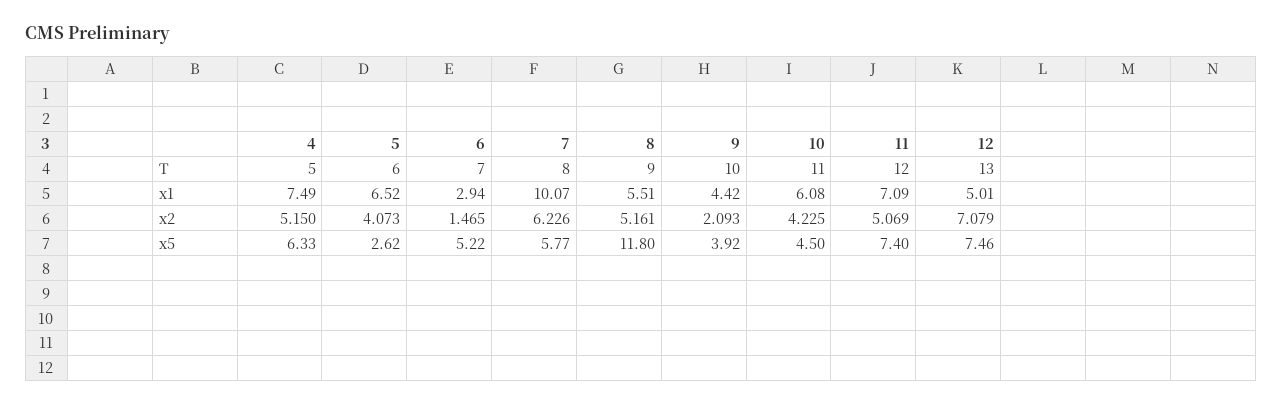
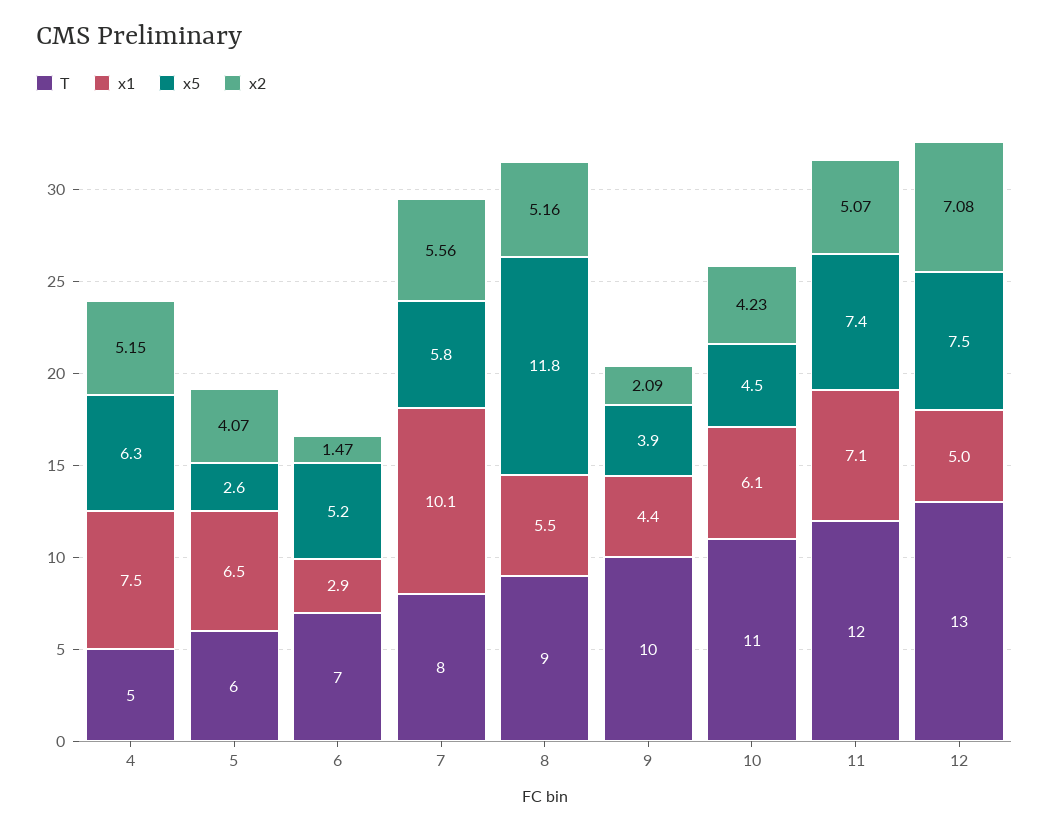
x2, 7: 6.226 -> 5.56

